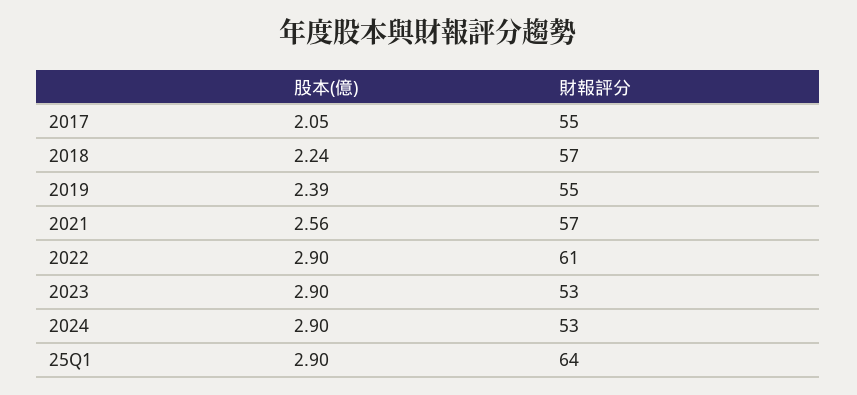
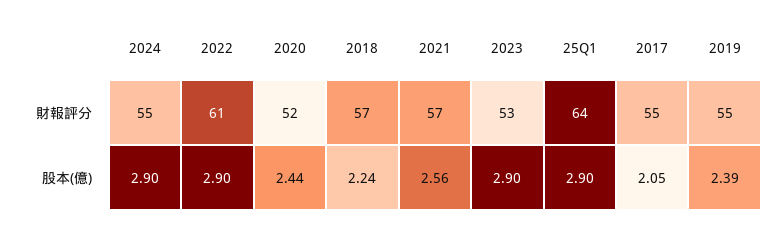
財報評分, 2024: 53 -> 55
財報評分, 2020: none -> 52
股本(億), 2020: none -> 2.44

